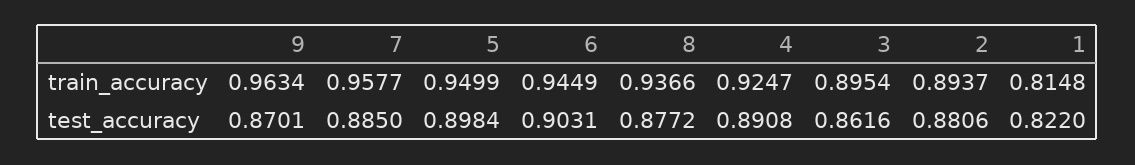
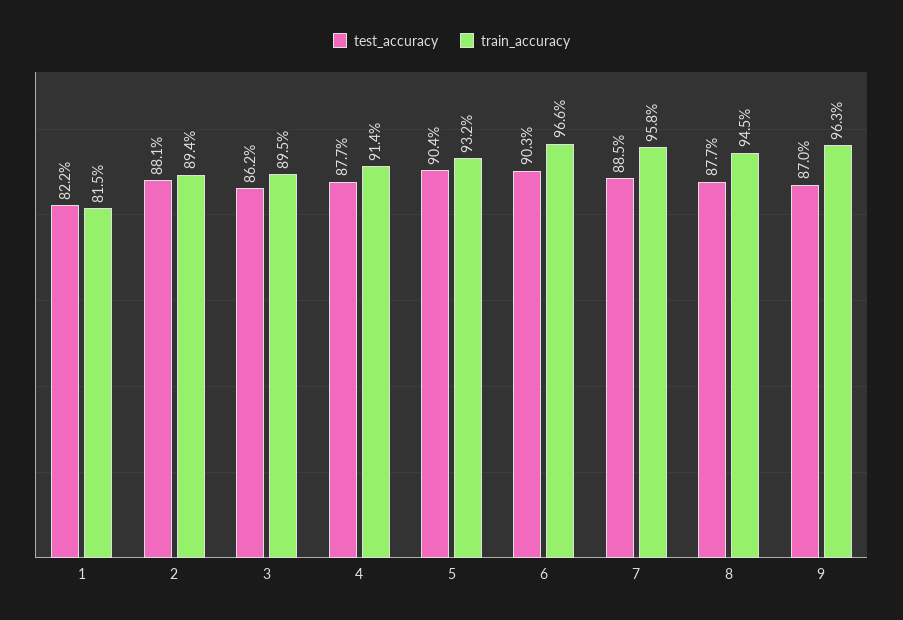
train_accuracy, 5: 0.9499 -> 0.932
train_accuracy, 6: 0.9449 -> 0.966
train_accuracy, 8: 0.9366 -> 0.945
train_accuracy, 4: 0.9247 -> 0.914
test_accuracy, 5: 0.8984 -> 0.904
test_accuracy, 4: 0.8908 -> 0.877

